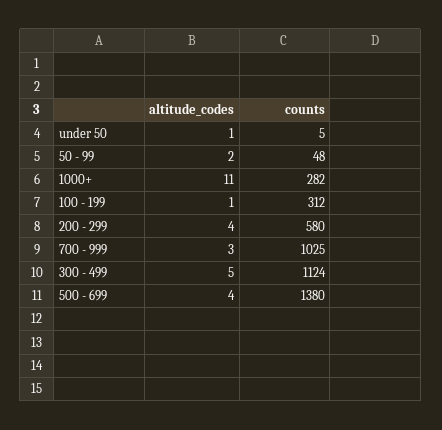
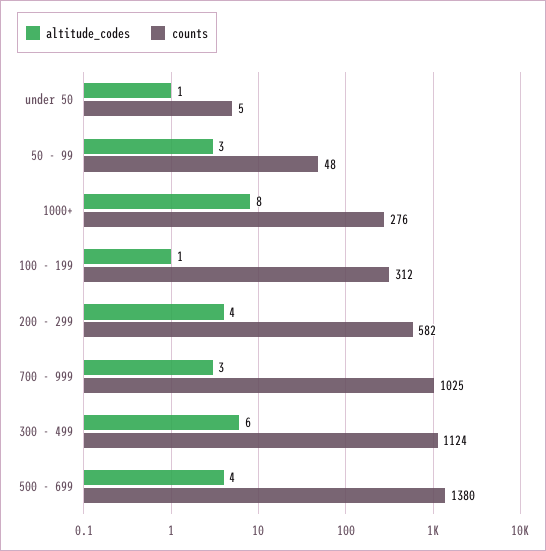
altitude_codes, 50 - 99: 2 -> 3
altitude_codes, 1000+: 11 -> 8
counts, 1000+: 282 -> 276
counts, 200 - 299: 580 -> 582
altitude_codes, 300 - 499: 5 -> 6

